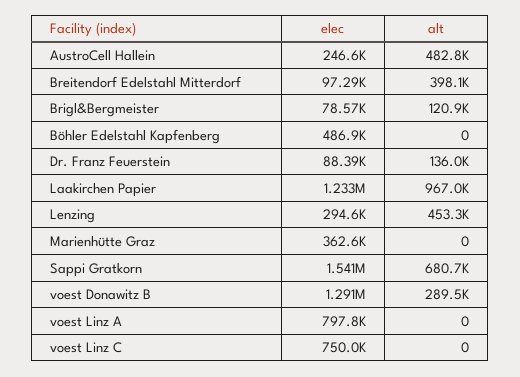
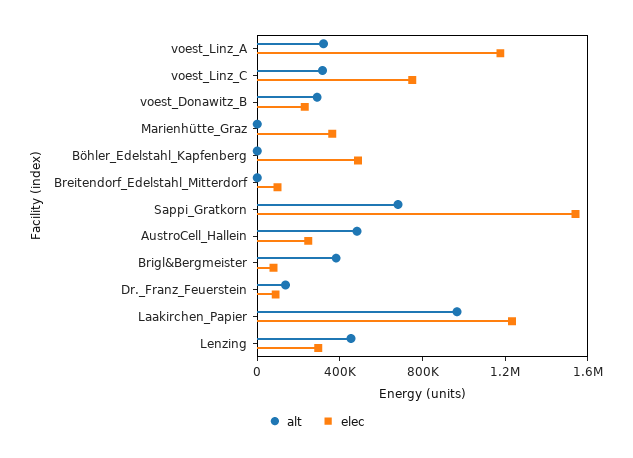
alt, Breitendorf Edelstahl Mitterdorf: 398100 -> 0
alt, Brigl&Bergmeister: 120900 -> 400000
elec, voest Donawitz B: 1291000 -> 200000
elec, voest Linz A: 797800 -> 1200000
alt, voest Linz A: 0 -> 300000
alt, voest Linz C: 0 -> 300000

